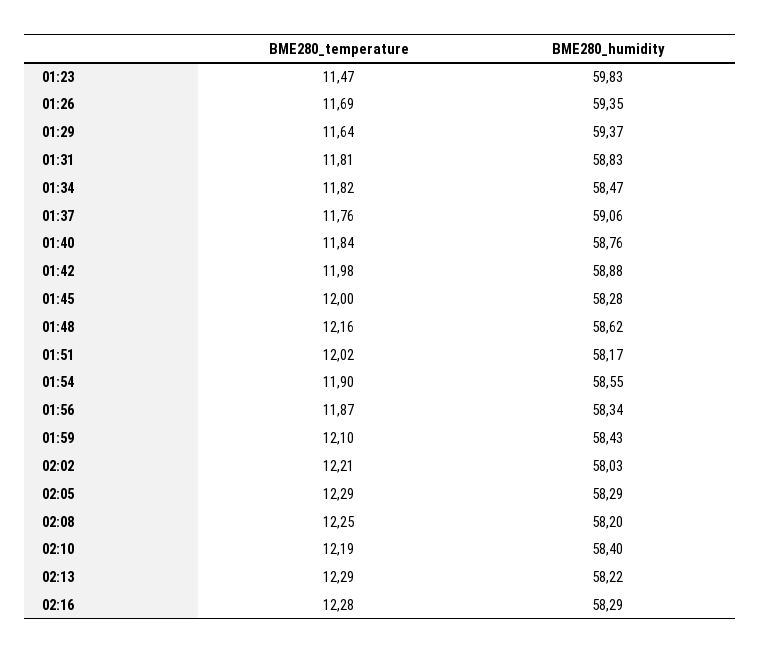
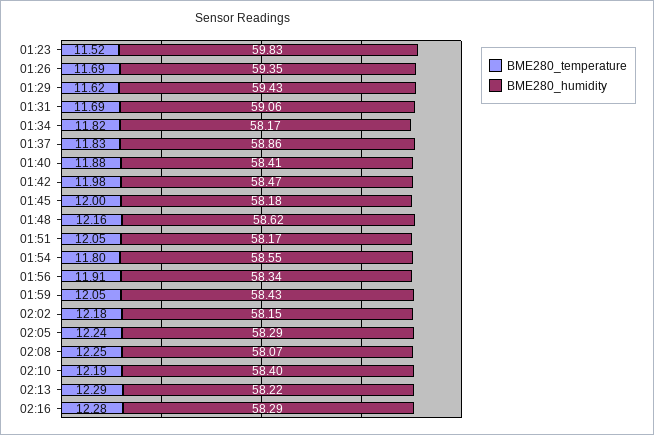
BME280_temperature, 01:23: 11.47 -> 11.52
BME280_temperature, 01:29: 11.64 -> 11.62
BME280_humidity, 01:29: 59.37 -> 59.43
BME280_temperature, 01:31: 11.81 -> 11.69
BME280_humidity, 01:31: 58.83 -> 59.06
BME280_humidity, 01:34: 58.47 -> 58.17
BME280_temperature, 01:37: 11.76 -> 11.83
BME280_humidity, 01:37: 59.06 -> 58.86
BME280_temperature, 01:40: 11.84 -> 11.88
BME280_humidity, 01:40: 58.76 -> 58.41
BME280_humidity, 01:42: 58.88 -> 58.47
BME280_humidity, 01:45: 58.28 -> 58.18
BME280_temperature, 01:51: 12.02 -> 12.05
BME280_temperature, 01:54: 11.9 -> 11.8
BME280_temperature, 01:56: 11.87 -> 11.91
BME280_temperature, 01:59: 12.1 -> 12.05
BME280_temperature, 02:02: 12.21 -> 12.18
BME280_humidity, 02:02: 58.03 -> 58.15
BME280_temperature, 02:05: 12.29 -> 12.24
BME280_humidity, 02:08: 58.2 -> 58.07

